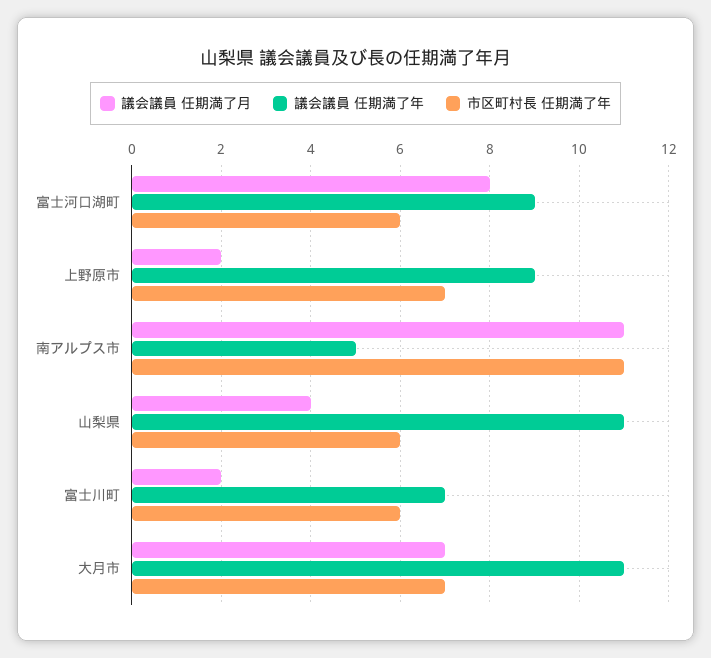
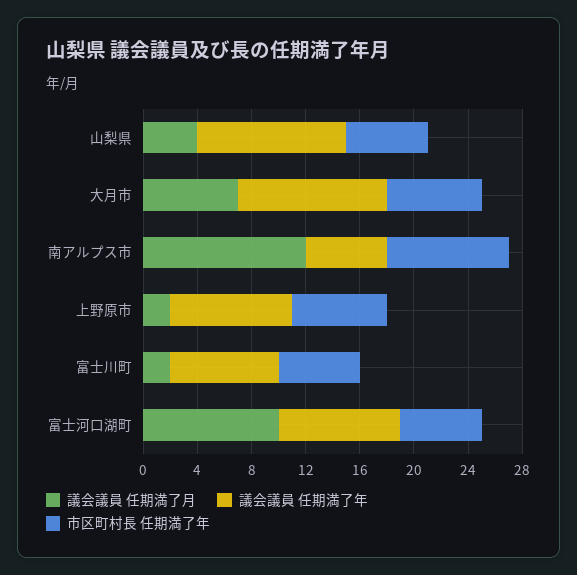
議会議員 任期満了月, 富士河口湖町: 8 -> 10
議会議員 任期満了月, 南アルプス市: 11 -> 12
議会議員 任期満了年, 南アルプス市: 5 -> 6
市区町村長 任期満了年, 南アルプス市: 11 -> 9
議会議員 任期満了年, 富士川町: 7 -> 8

